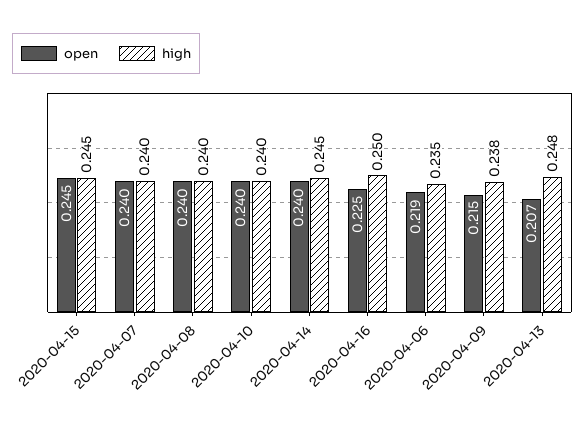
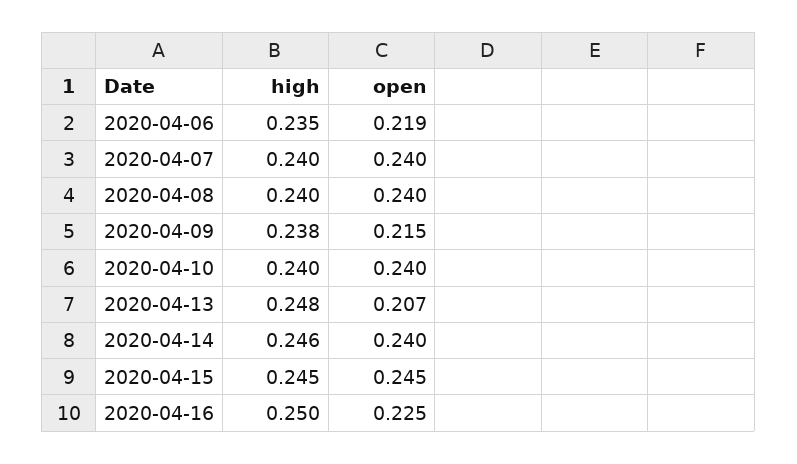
high, 2020-04-14: 0.245 -> 0.246

